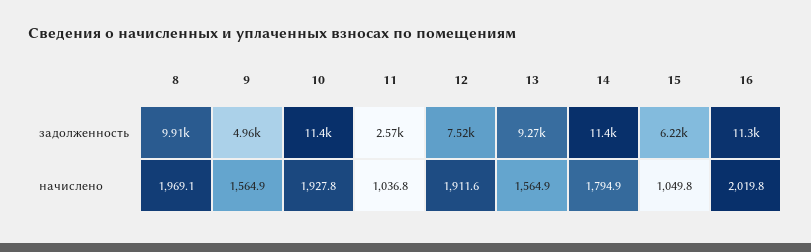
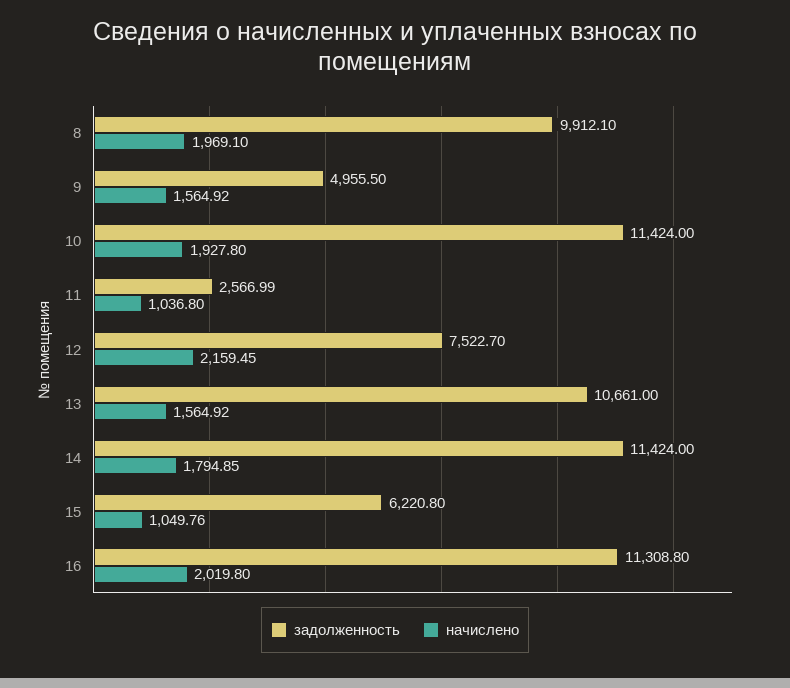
задолженность, 13: 9270 -> 10661
начислено, 12: 1911.6 -> 2159.45

